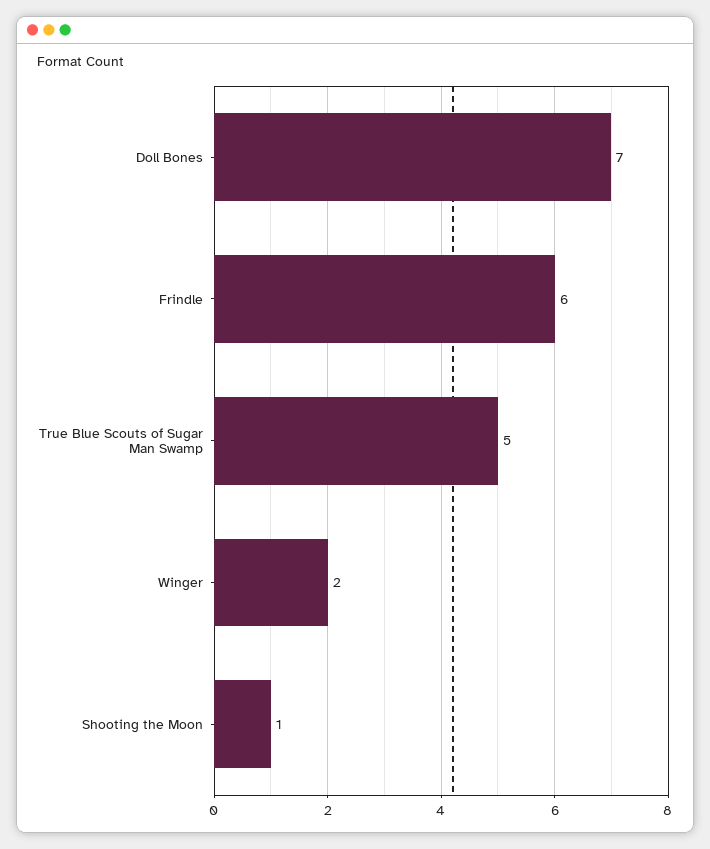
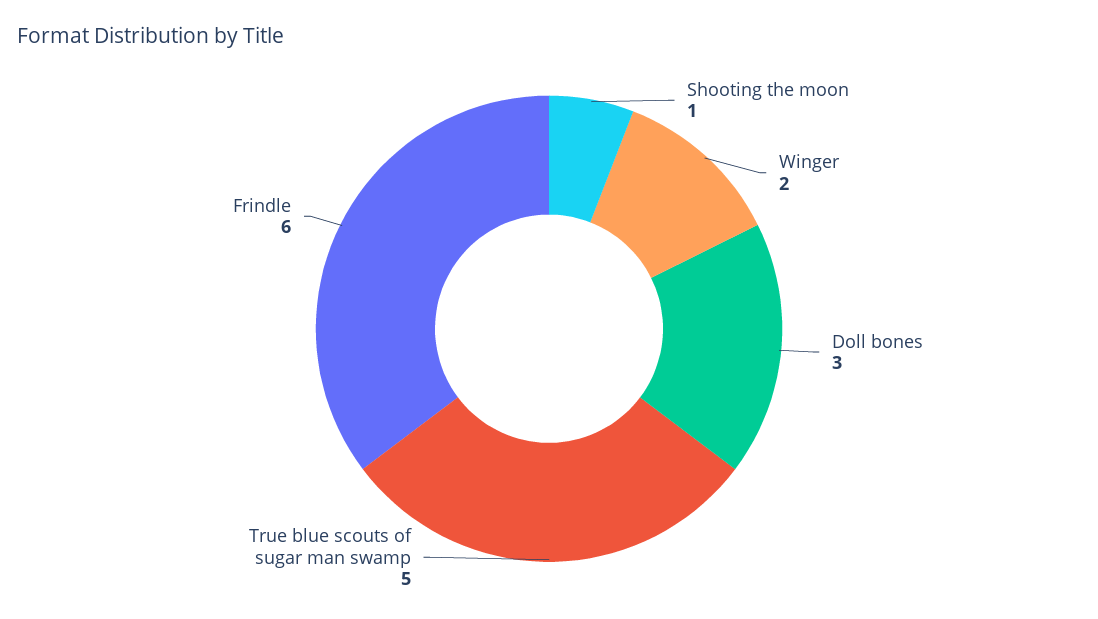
Doll Bones: 7 -> 3

